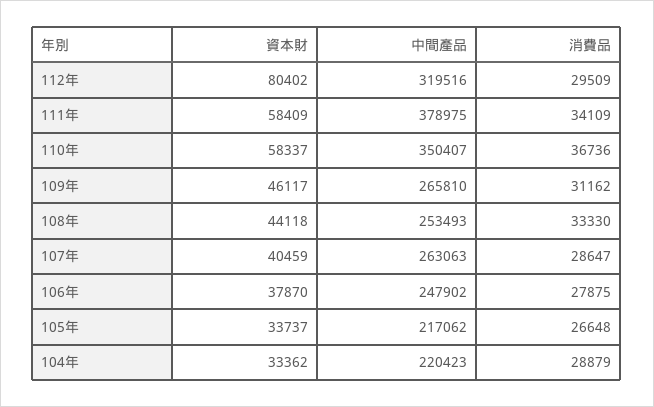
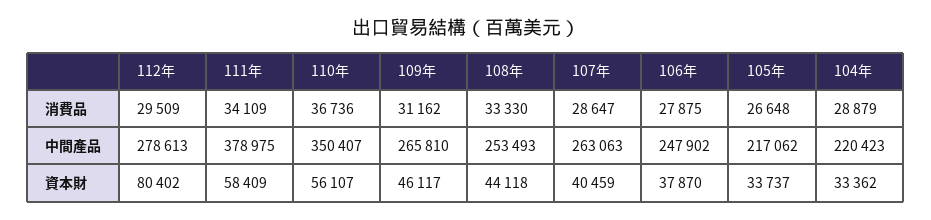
中間產品, 112年: 319516 -> 278613
資本財, 110年: 58337 -> 56107

